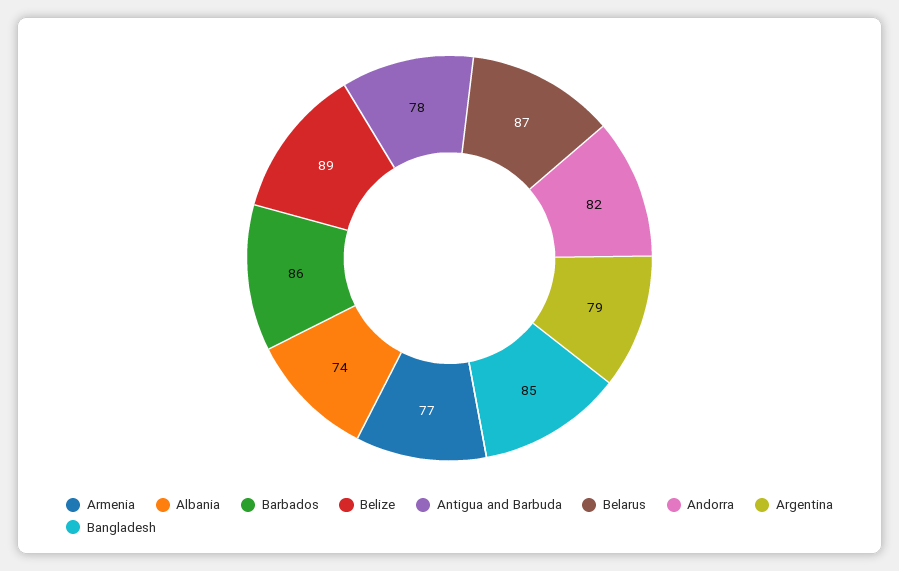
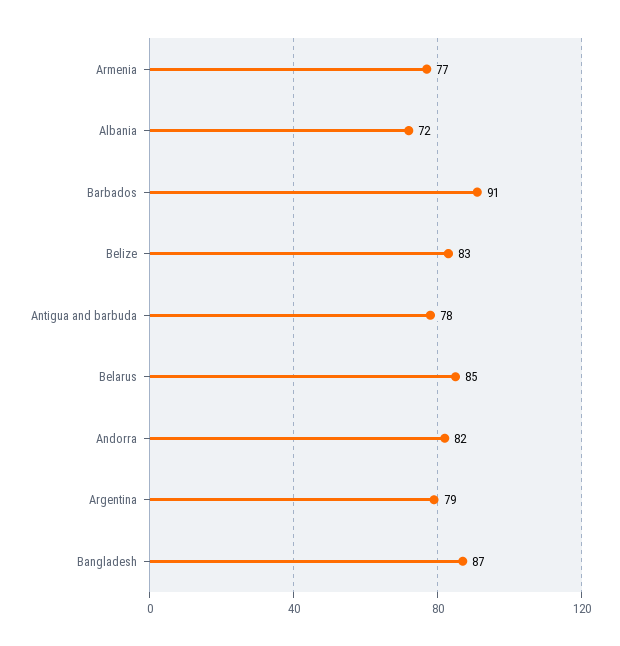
Albania: 74 -> 72
Barbados: 86 -> 91
Belize: 89 -> 83
Belarus: 87 -> 85
Bangladesh: 85 -> 87

